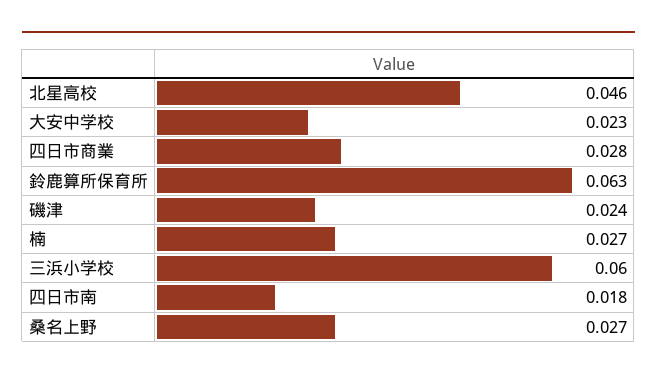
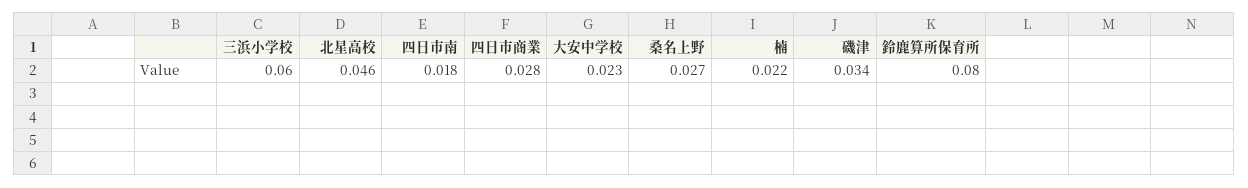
鈴鹿算所保育所: 0.063 -> 0.08
磯津: 0.024 -> 0.034
楠: 0.027 -> 0.022

